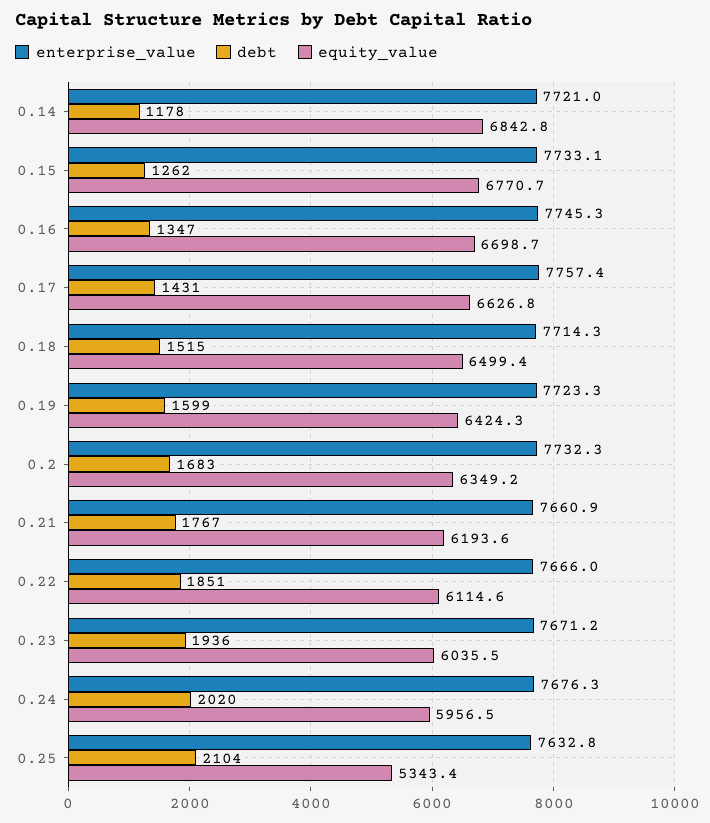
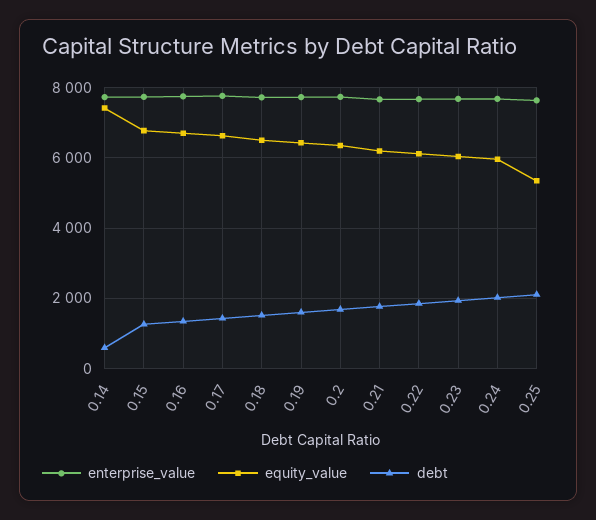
debt, 0.14: 1178 -> 600
equity_value, 0.14: 6842.8 -> 7400

